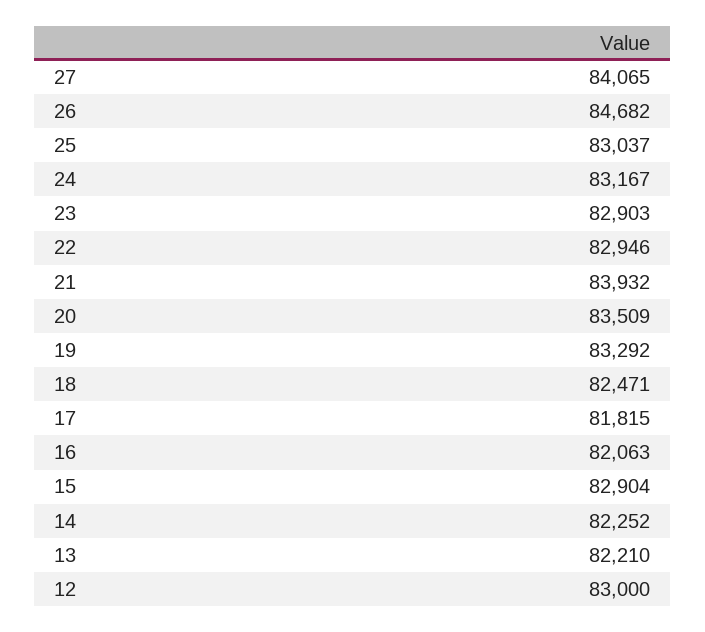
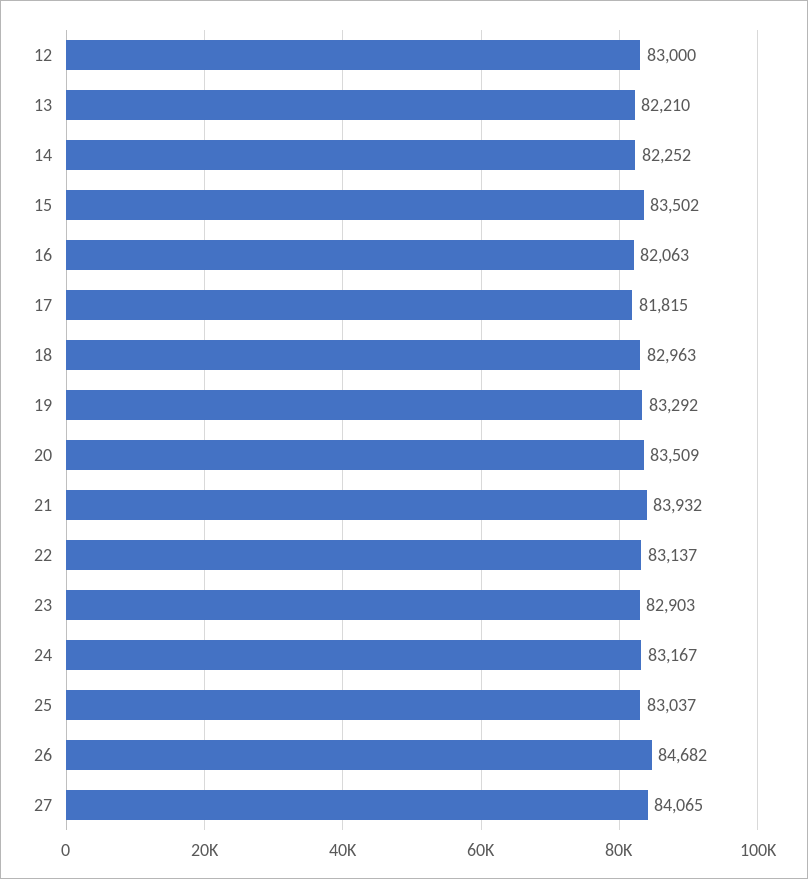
22: 82946 -> 83137
18: 82471 -> 82963
15: 82904 -> 83502

